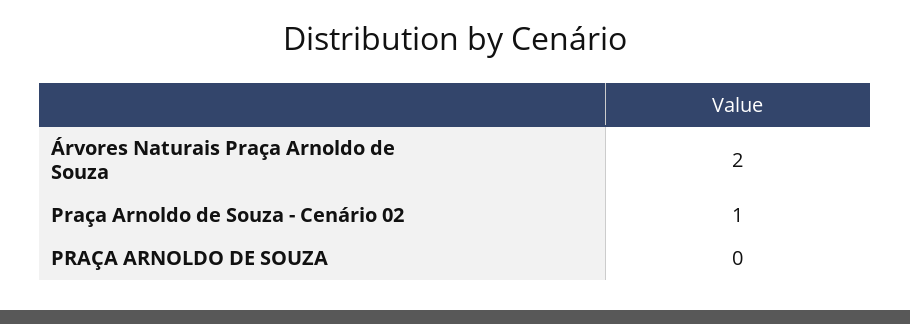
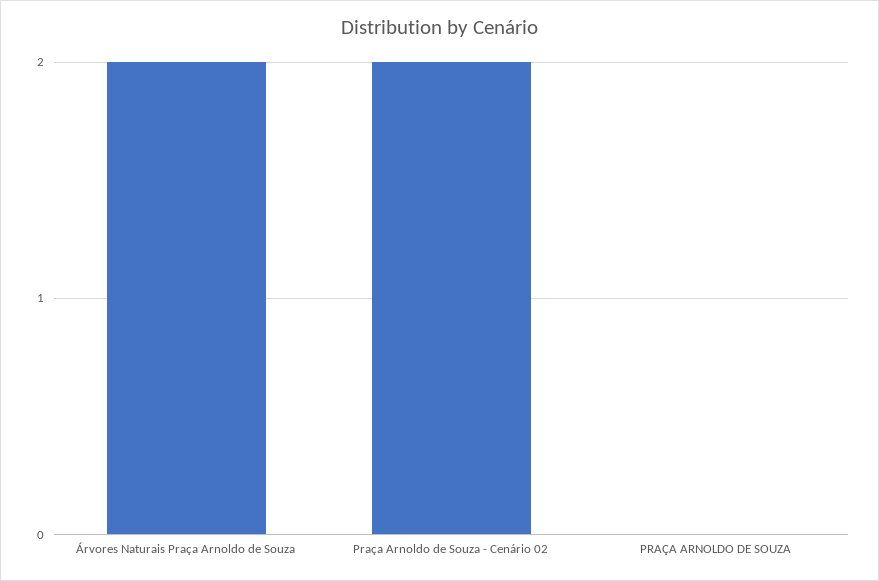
Praça Arnoldo de Souza - Cenário 02: 1 -> 2

